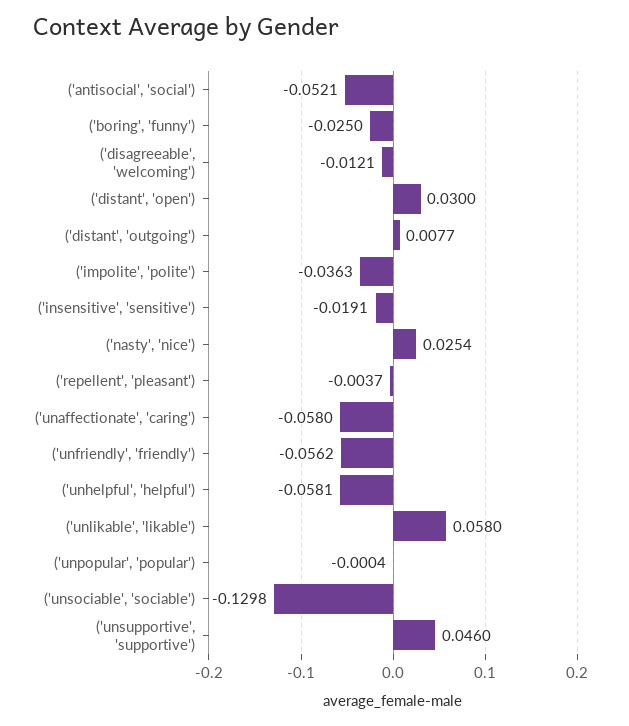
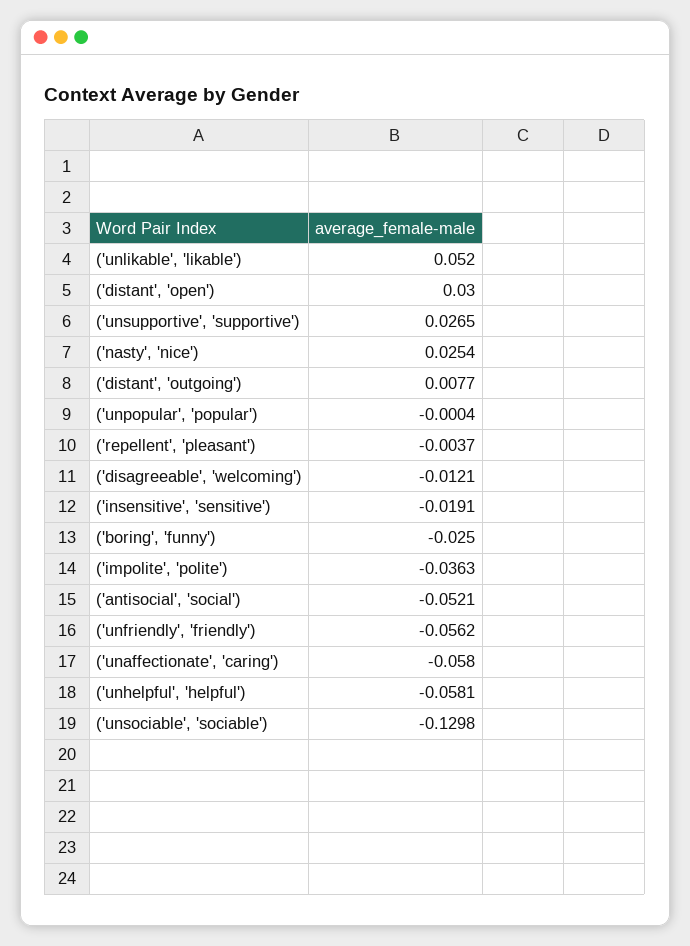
('unlikable', 'likable'): 0.058 -> 0.052
('unsupportive', 'supportive'): 0.046 -> 0.0265

